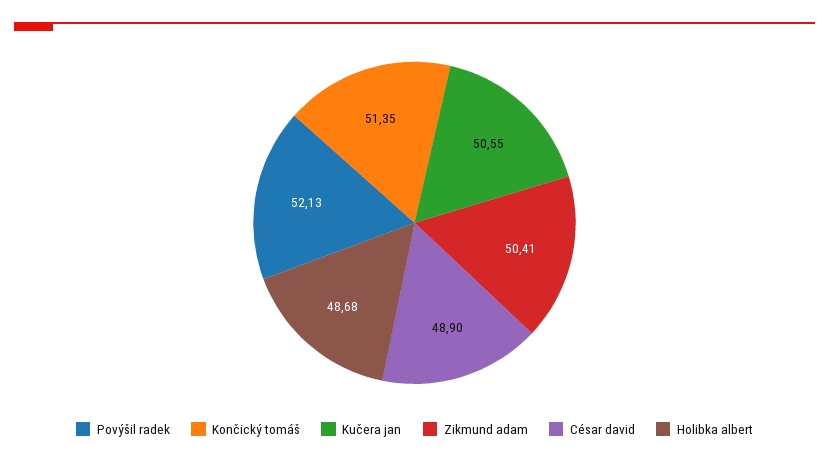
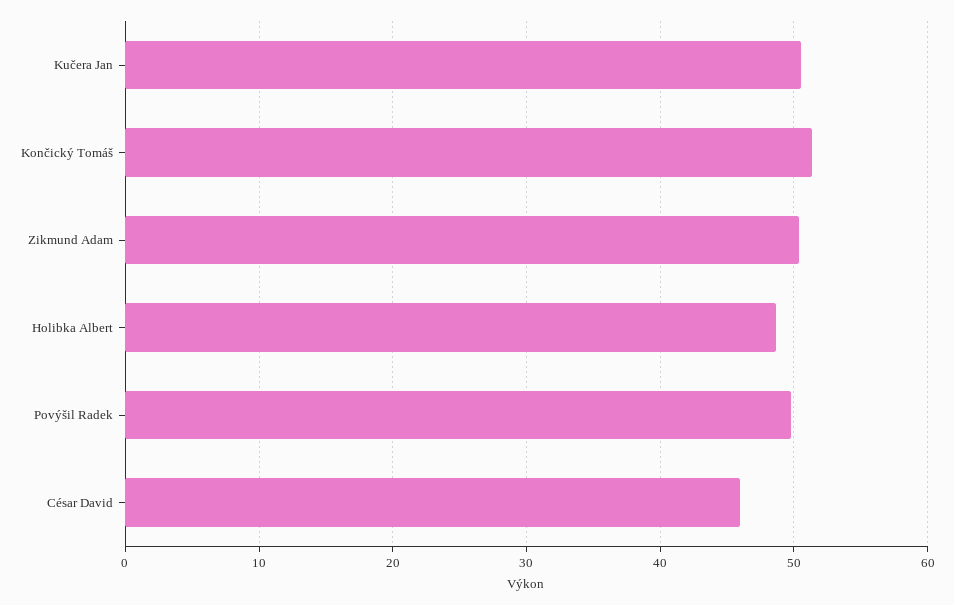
Povýšil radek: 52.13 -> 50
César david: 48.9 -> 46

